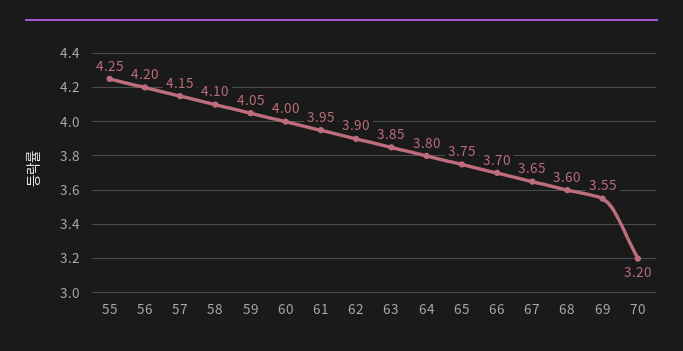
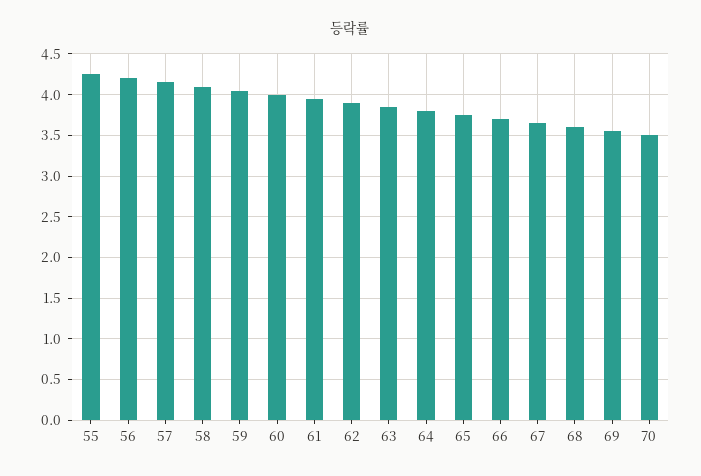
70: 3.2 -> 3.5

